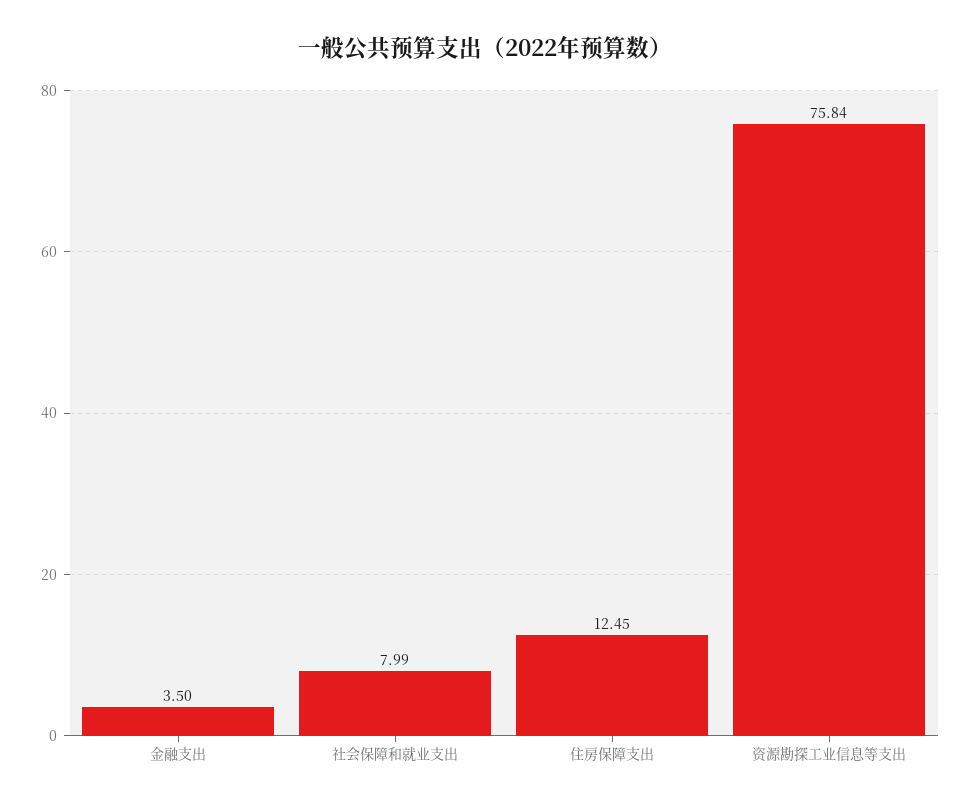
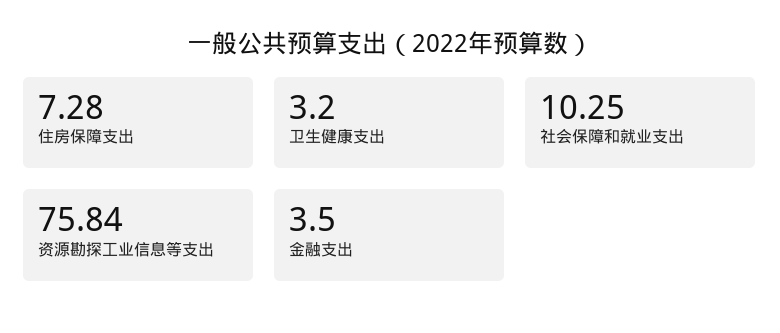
社会保障和就业支出: 7.99 -> 10.25
住房保障支出: 12.45 -> 7.28
卫生健康支出: none -> 3.2

